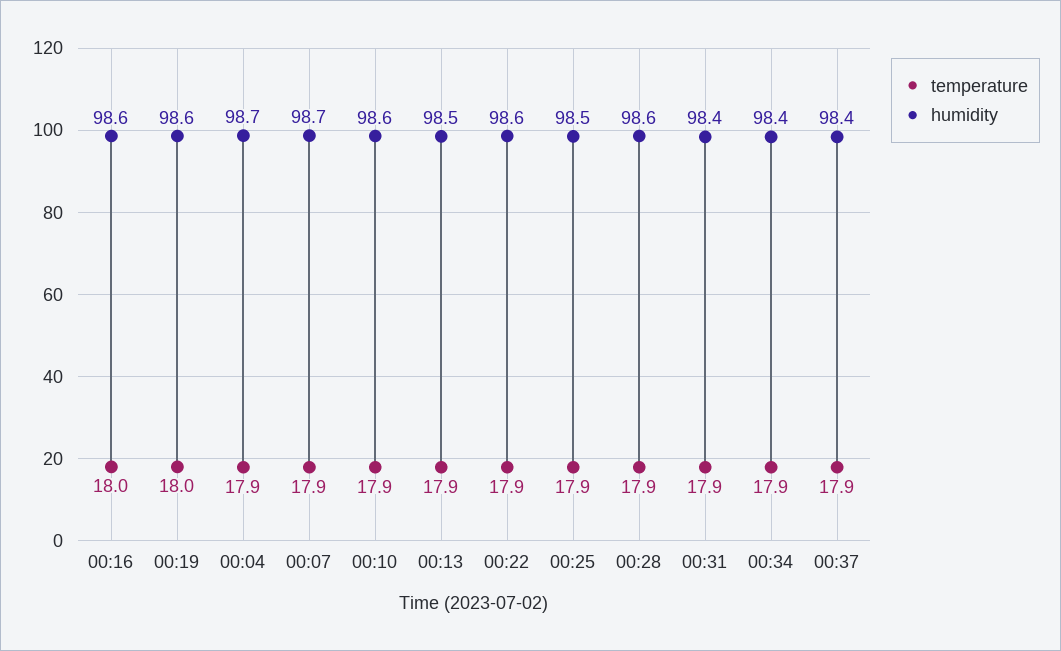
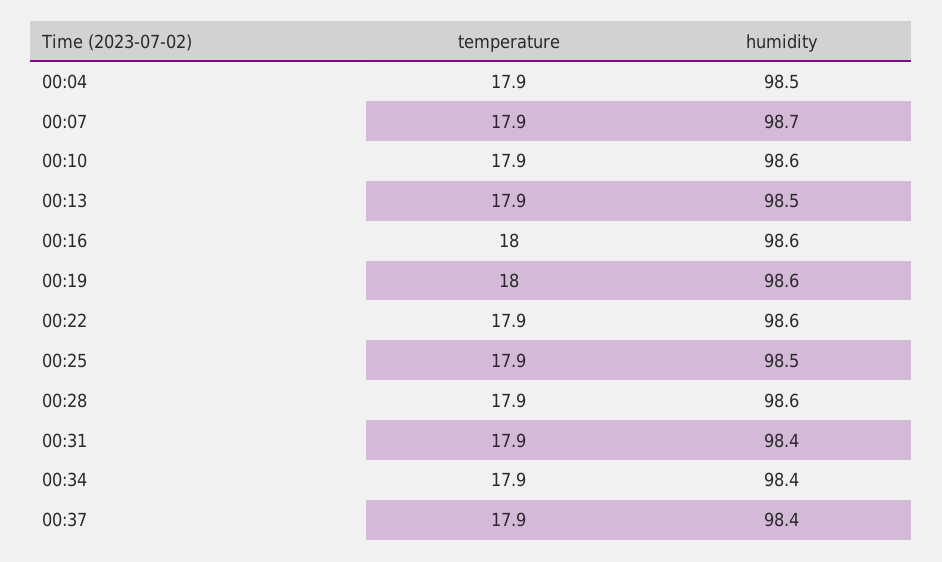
humidity, 00:04: 98.7 -> 98.5

